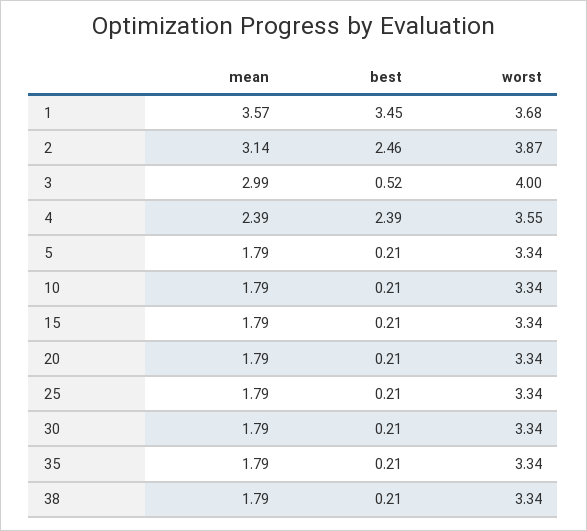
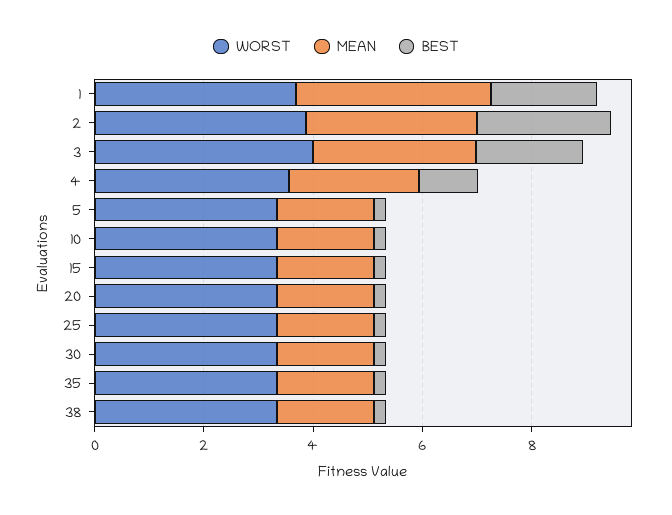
best, 1: 3.45 -> 2
best, 3: 0.52 -> 2
best, 4: 2.39 -> 1

